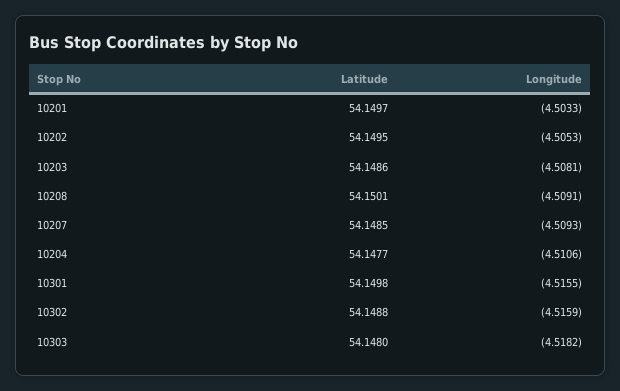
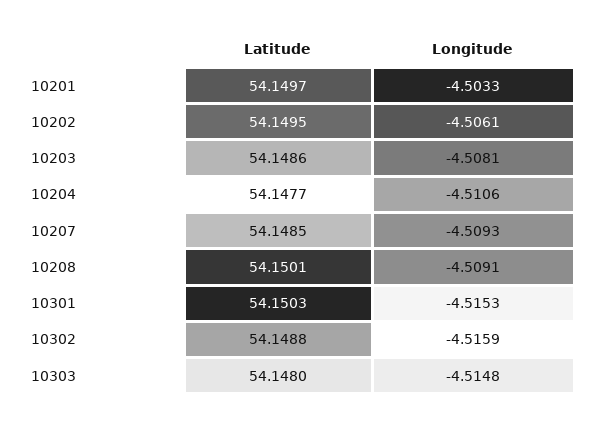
Longitude, 10202: -4.5053 -> -4.5061
Latitude, 10301: 54.1498 -> 54.1503
Longitude, 10301: -4.5155 -> -4.5153
Longitude, 10303: -4.5182 -> -4.5148

